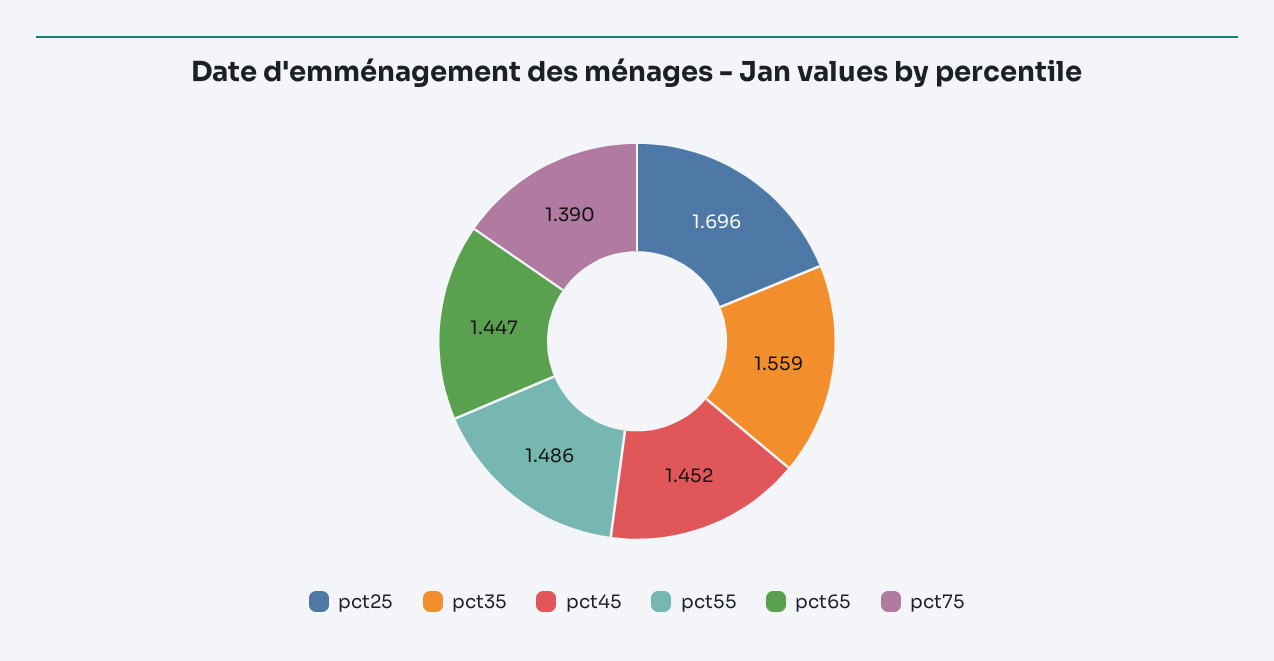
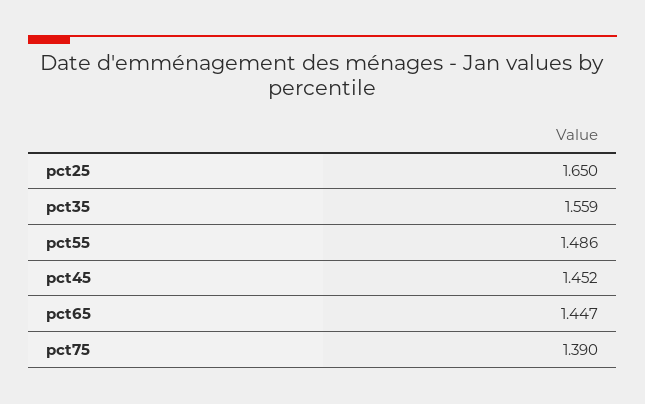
pct25: 1.696 -> 1.65

